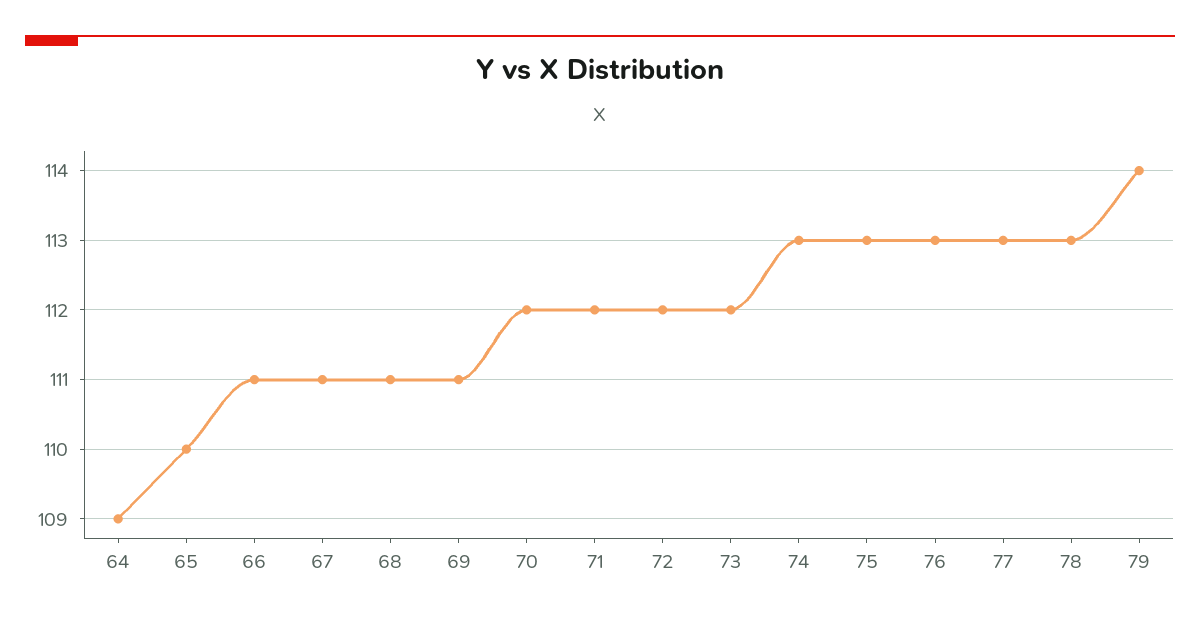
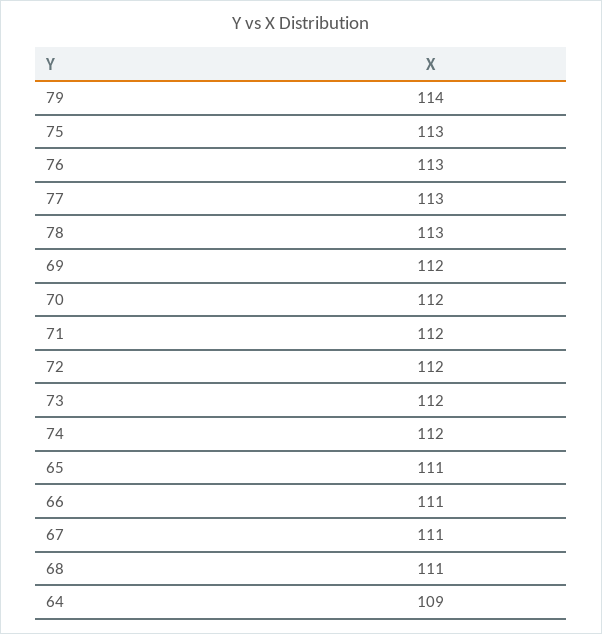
65: 110 -> 111
69: 111 -> 112
74: 113 -> 112

